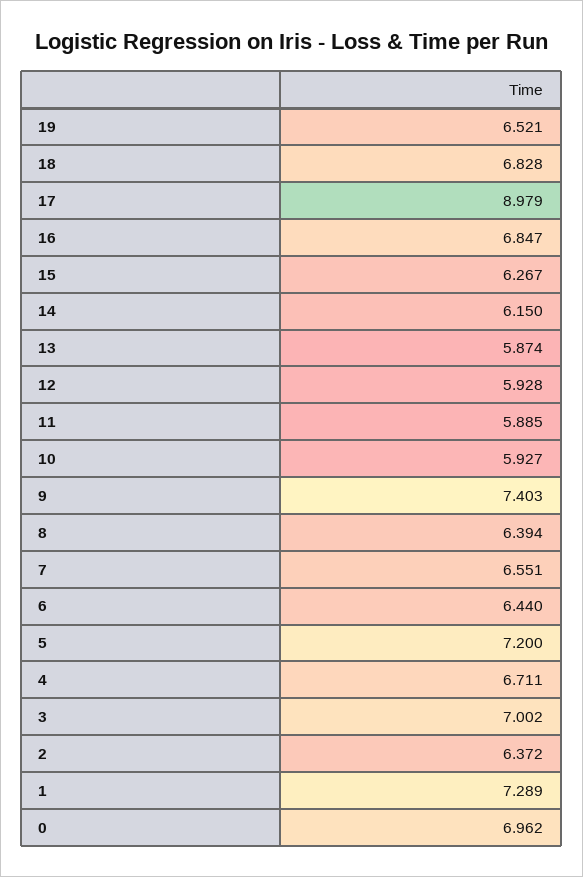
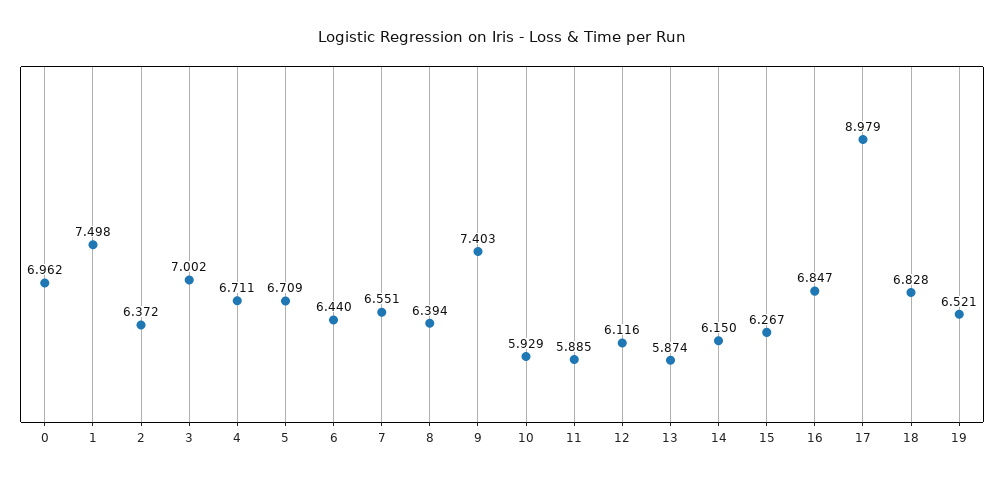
12: 5.928 -> 6.116
10: 5.927 -> 5.929
5: 7.2 -> 6.709
1: 7.289 -> 7.498

